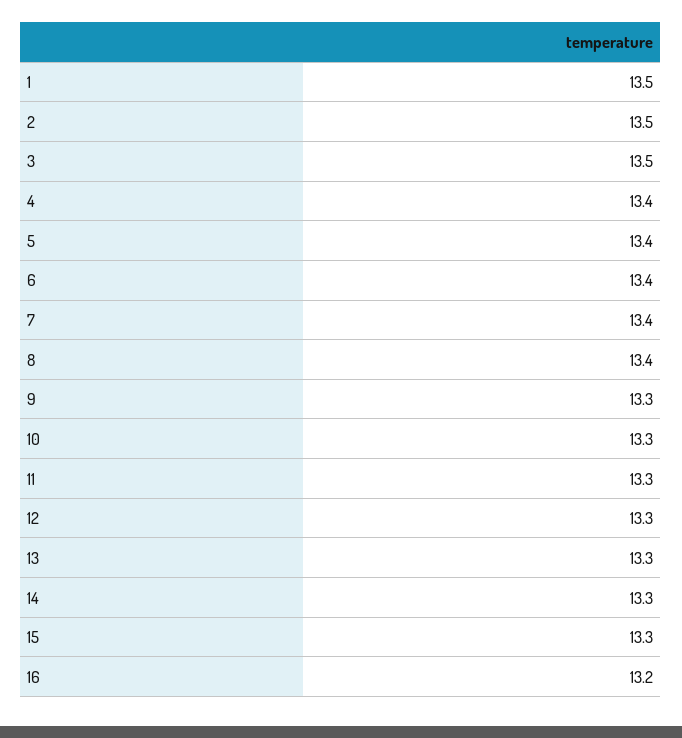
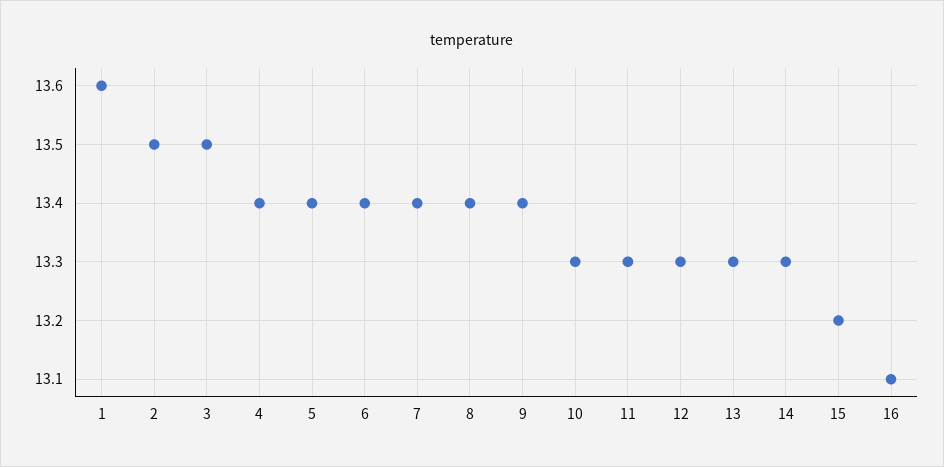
1: 13.5 -> 13.6
9: 13.3 -> 13.4
15: 13.3 -> 13.2
16: 13.2 -> 13.1

